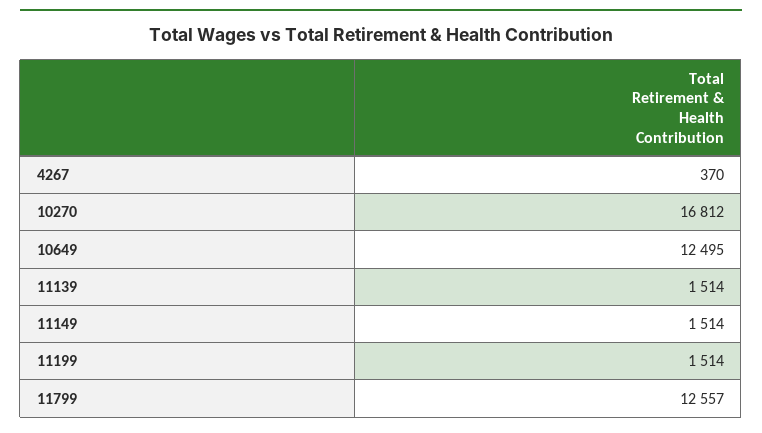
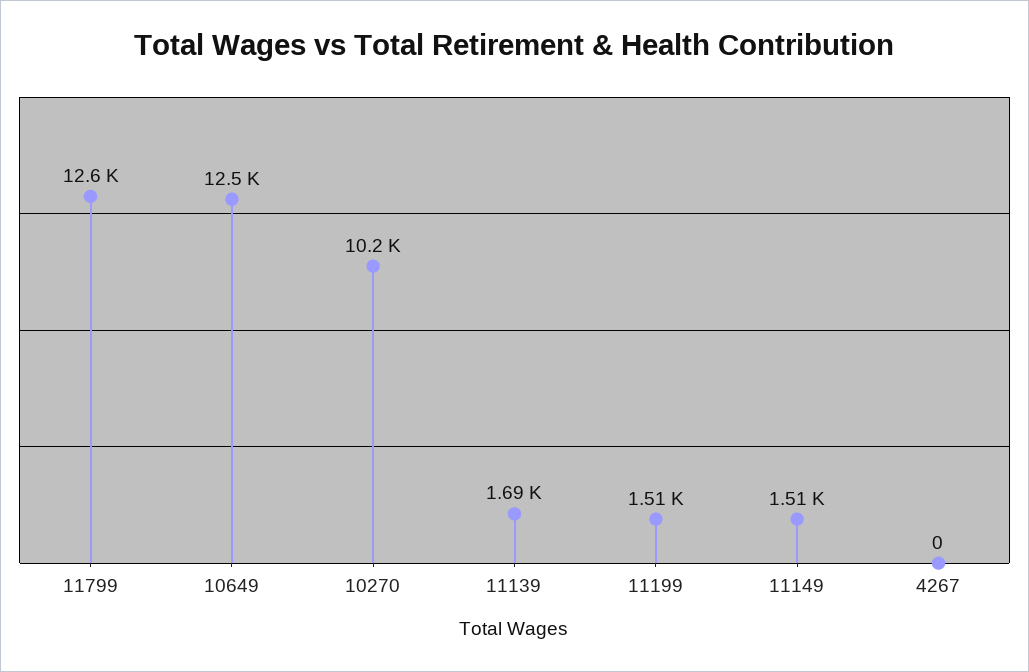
4267: 370 -> 0
10270: 16812 -> 10200
11139: 1514 -> 1690

